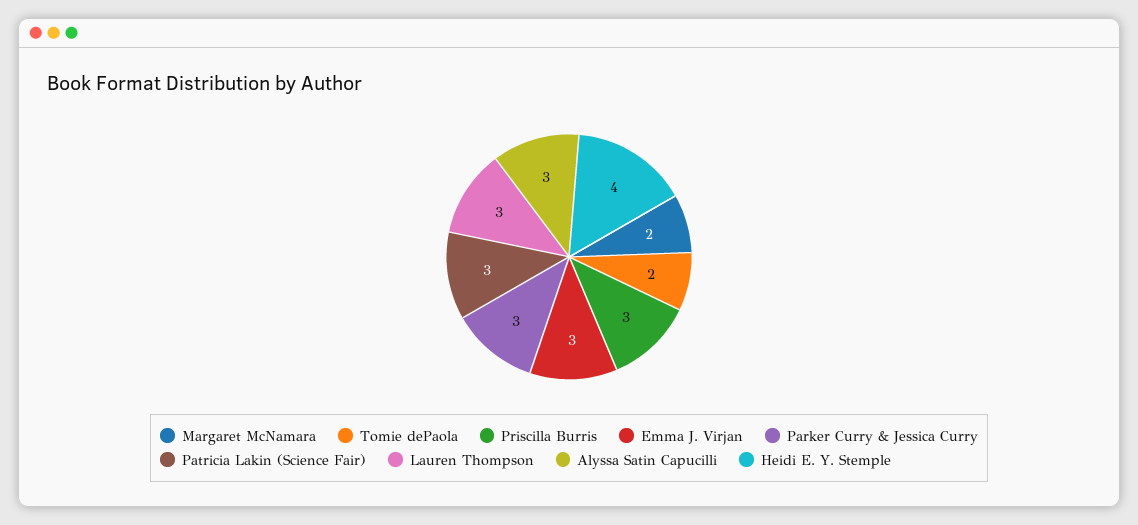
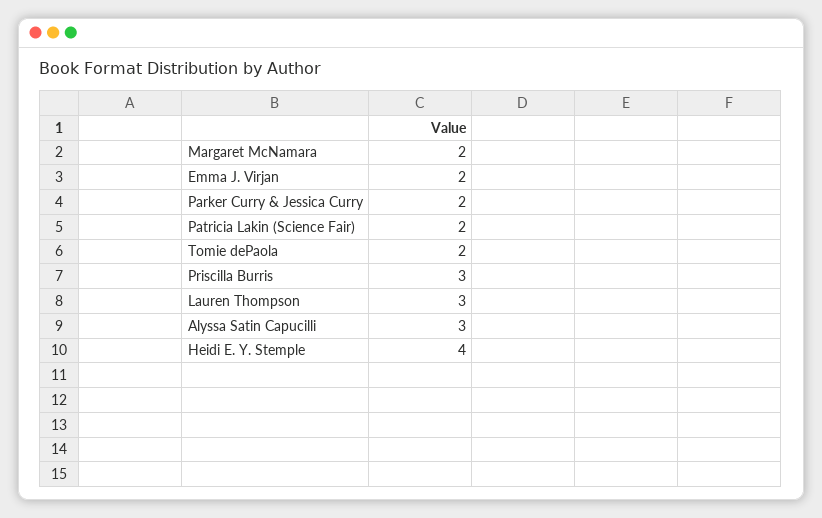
Emma J. Virjan: 3 -> 2
Parker Curry & Jessica Curry: 3 -> 2
Patricia Lakin (Science Fair): 3 -> 2

